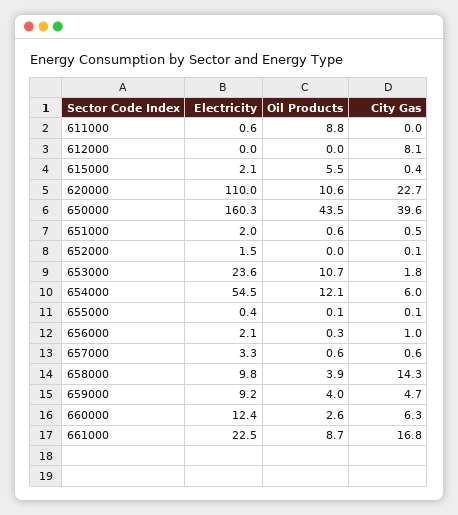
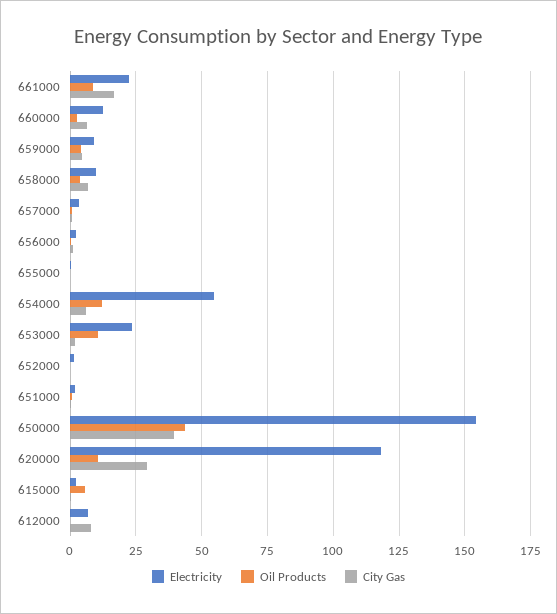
Electricity, 611000: 0.6 -> none
Oil Products, 611000: 8.8 -> none
City Gas, 611000: 0 -> none
Electricity, 612000: 0 -> 7.5
Electricity, 620000: 110 -> 117.5
City Gas, 620000: 22.7 -> 30
Electricity, 650000: 160.3 -> 155
City Gas, 658000: 14.3 -> 7.5

